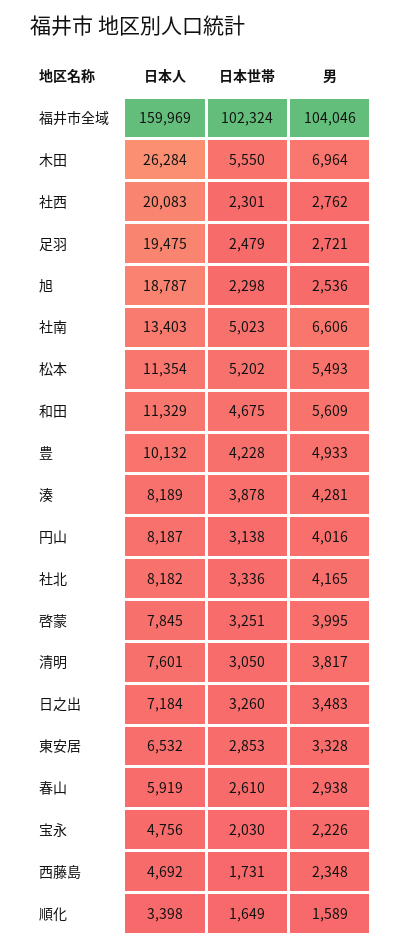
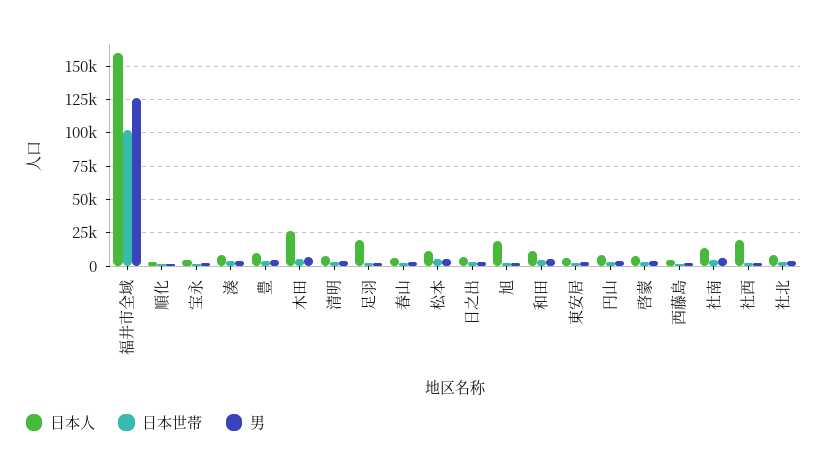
男, 福井市全域: 104046 -> 125000

